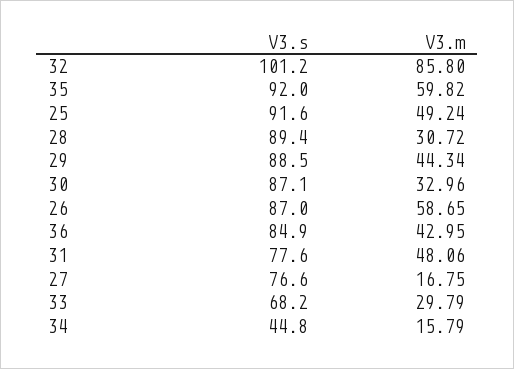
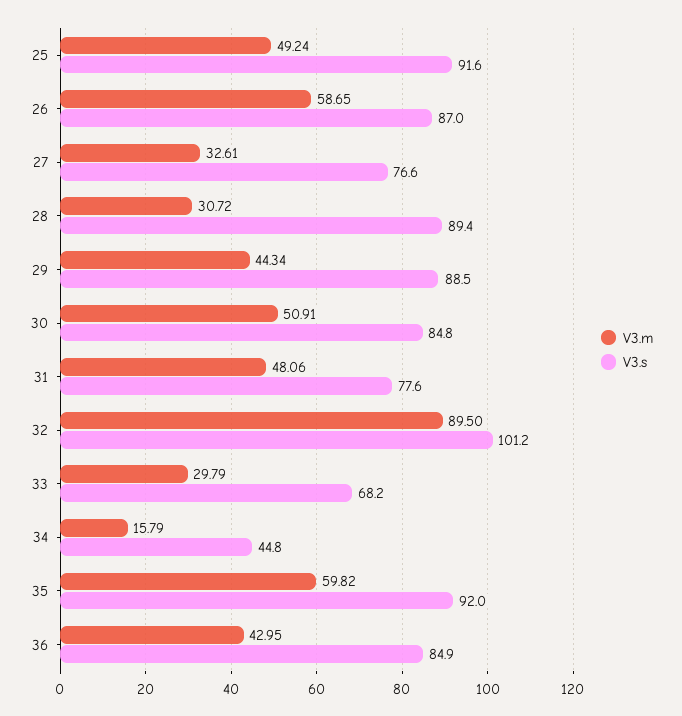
V3.m, 32: 85.8 -> 89.5
V3.s, 30: 87.1 -> 84.8
V3.m, 30: 32.96 -> 50.91
V3.m, 27: 16.75 -> 32.61

